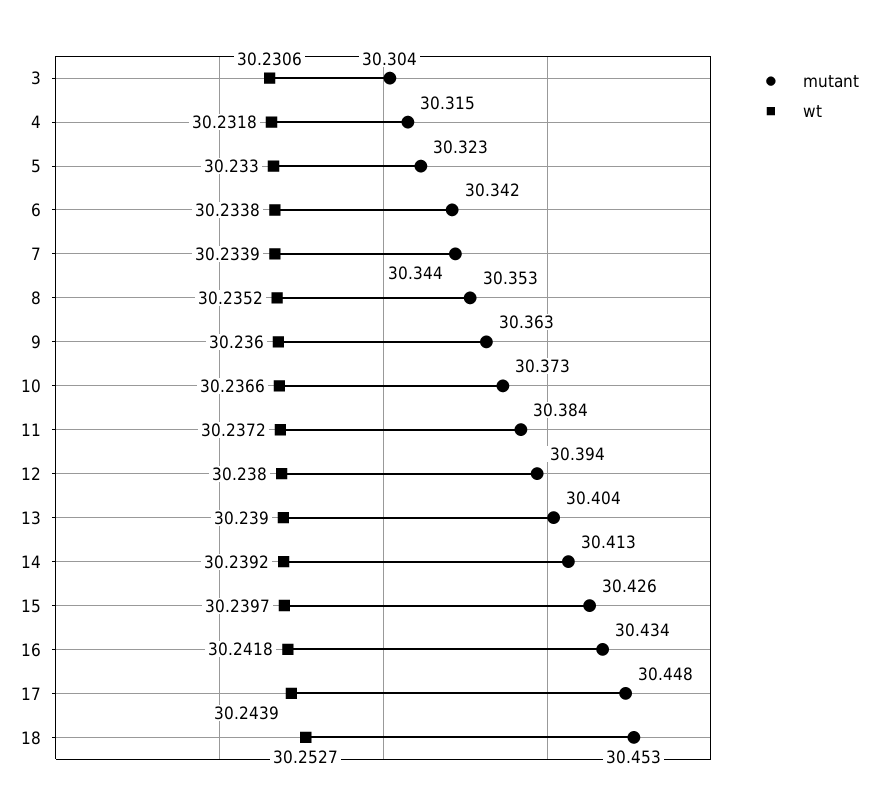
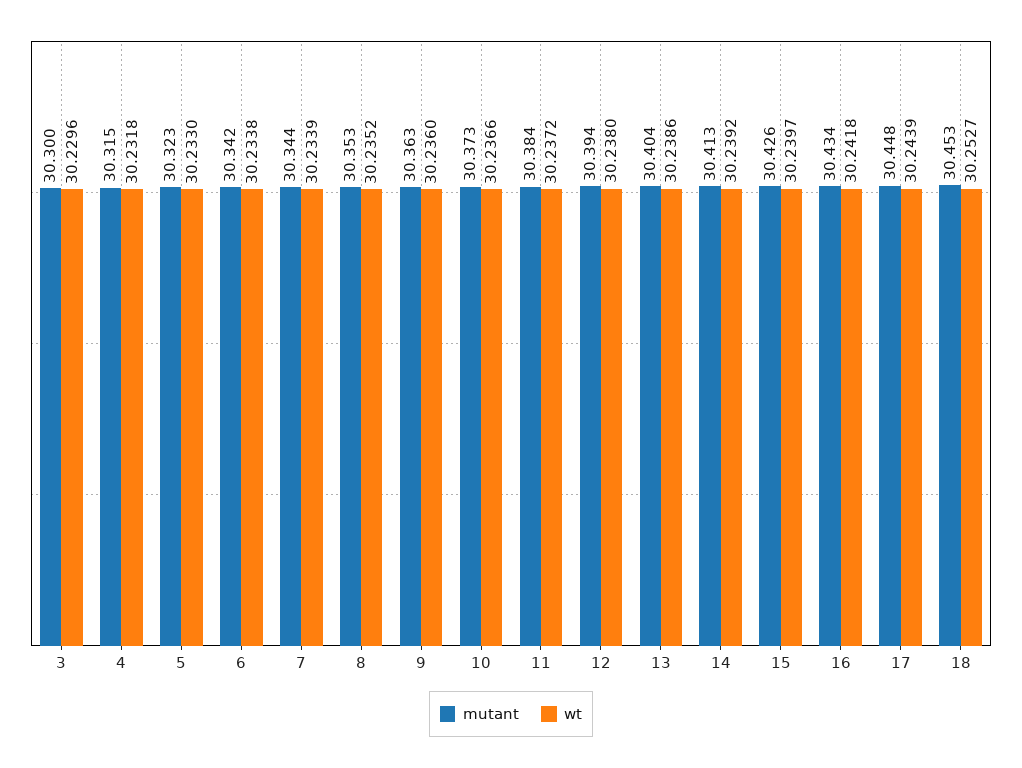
mutant, 3: 30.304 -> 30.3
wt, 3: 30.2306 -> 30.2296
wt, 13: 30.239 -> 30.2386

